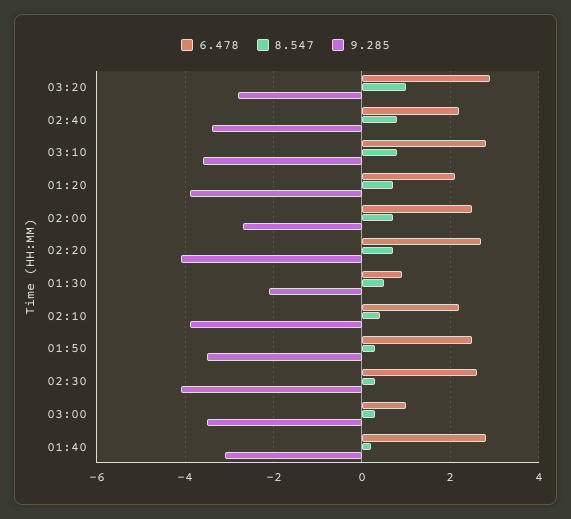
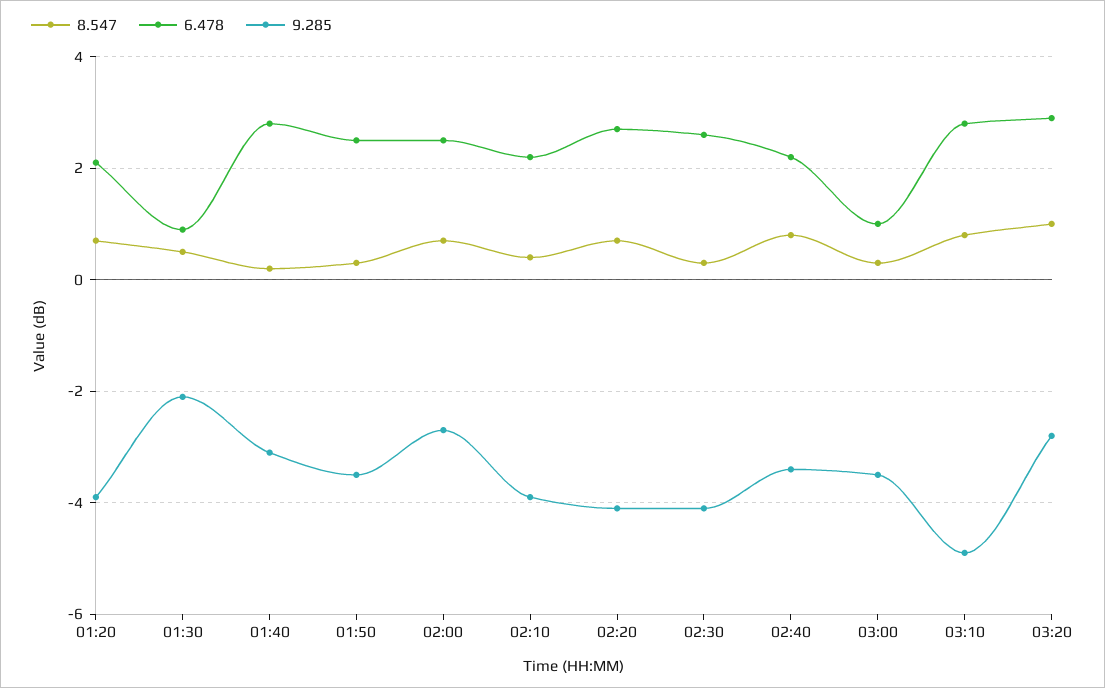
9.285, 03:10: -3.5 -> -5

